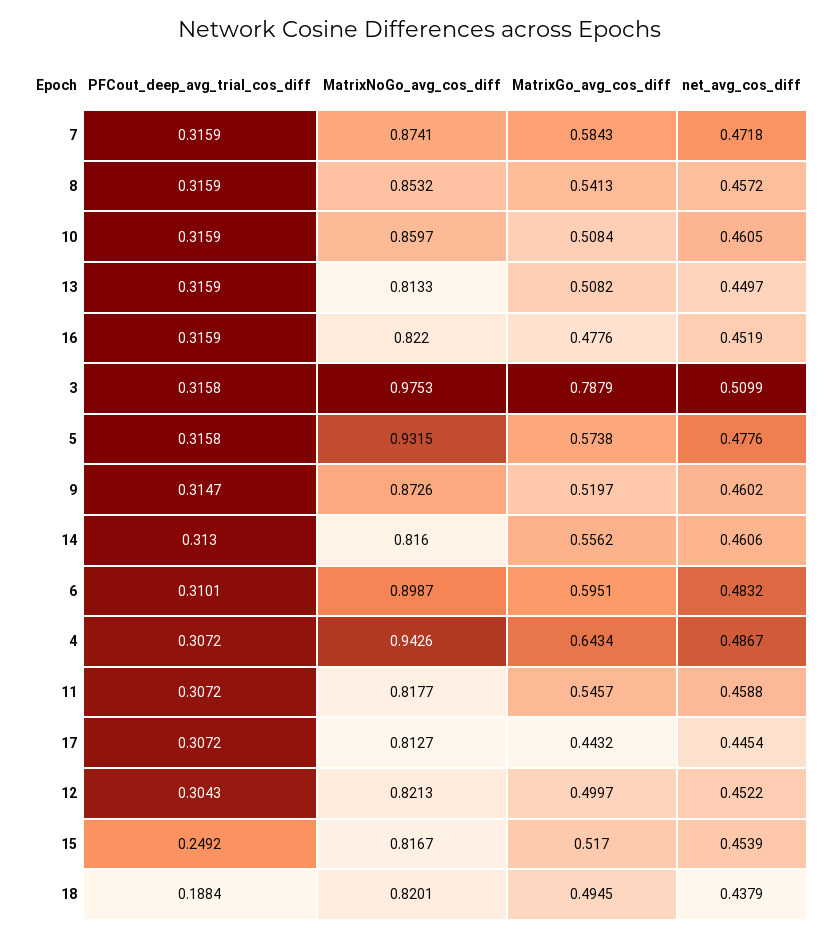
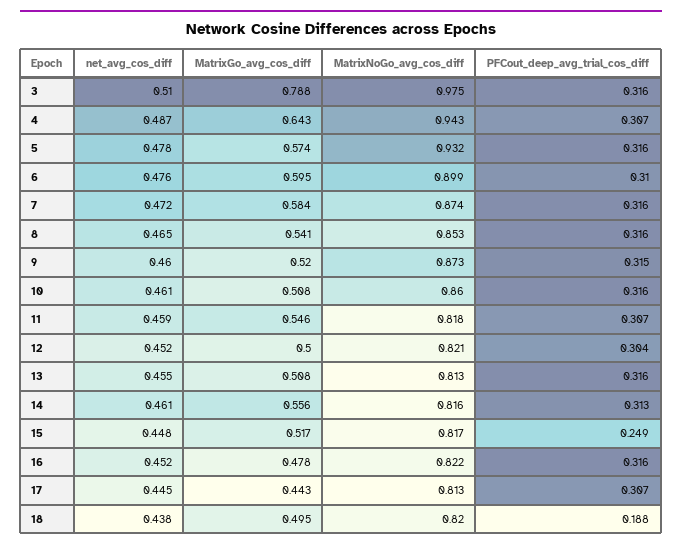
net_avg_cos_diff, 8: 0.4572 -> 0.465
net_avg_cos_diff, 13: 0.4497 -> 0.455
net_avg_cos_diff, 6: 0.4832 -> 0.476
net_avg_cos_diff, 15: 0.4539 -> 0.448

